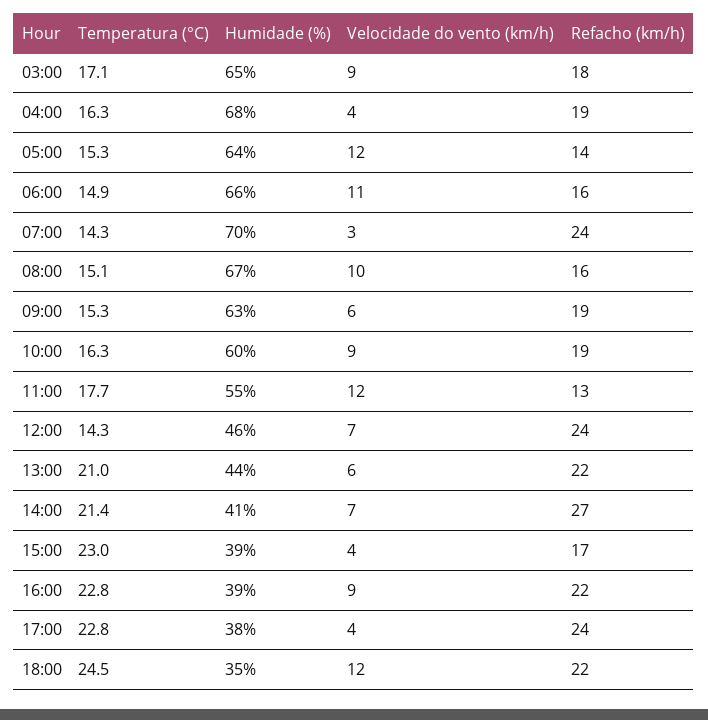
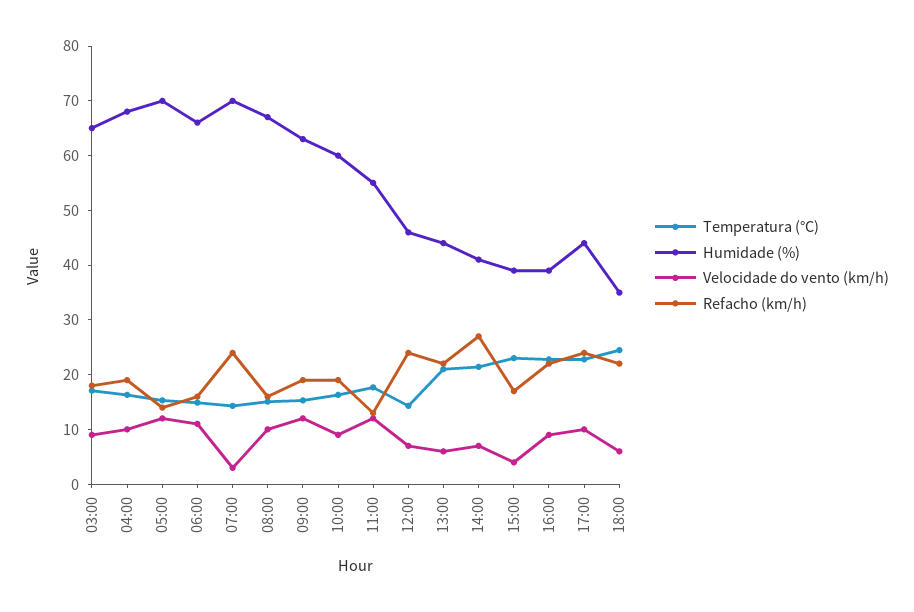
Velocidade do vento (km/h), 04:00: 4 -> 10
Humidade (%), 05:00: 64 -> 70
Velocidade do vento (km/h), 09:00: 6 -> 12
Humidade (%), 17:00: 38 -> 44
Velocidade do vento (km/h), 17:00: 4 -> 10
Velocidade do vento (km/h), 18:00: 12 -> 6

